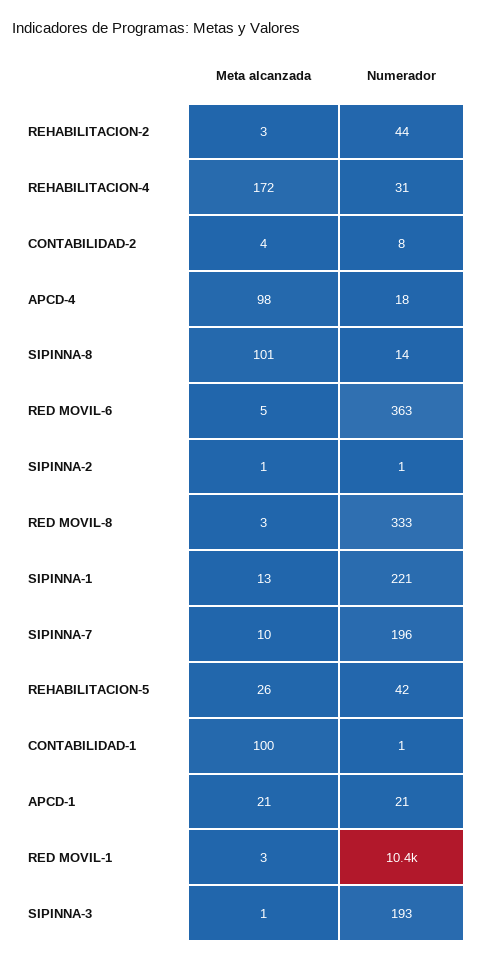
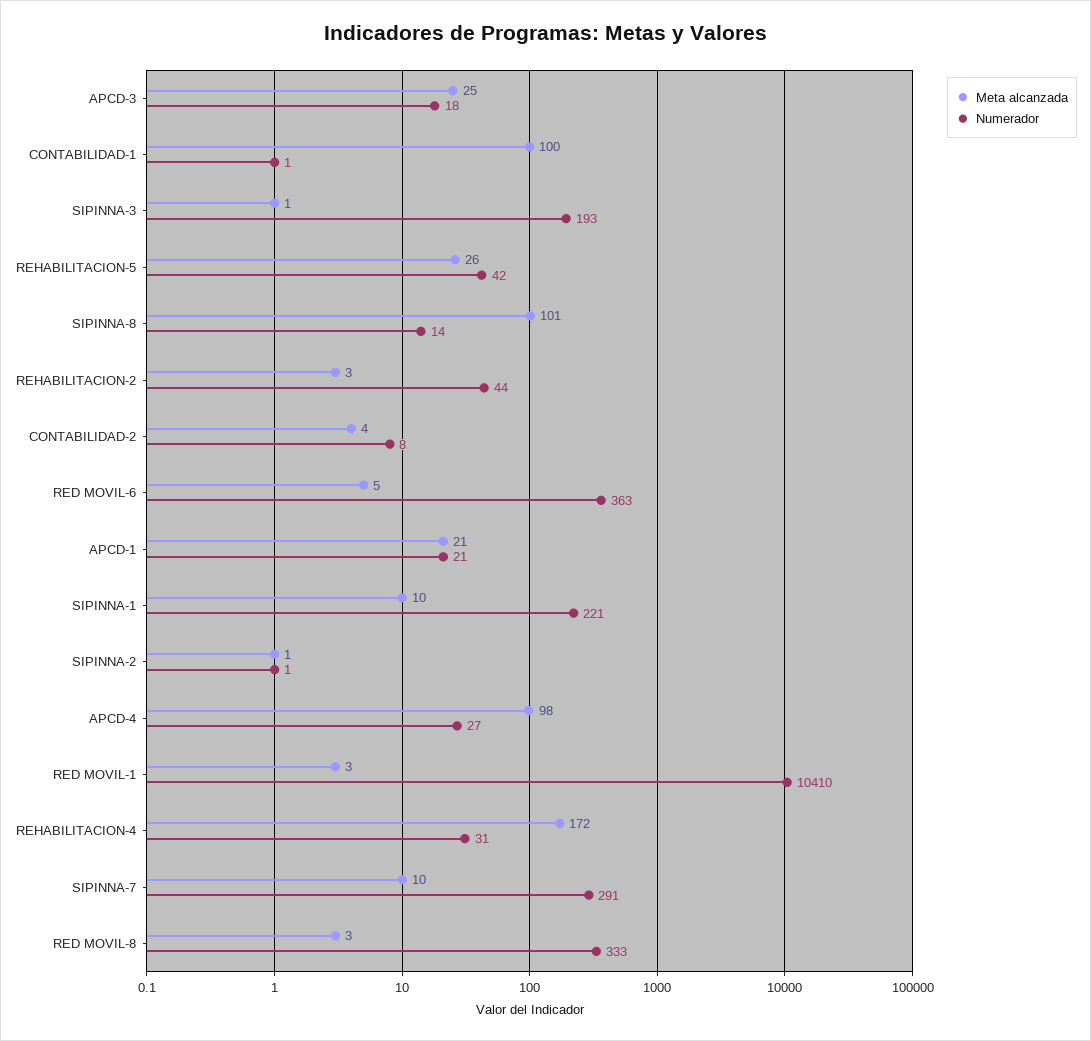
Numerador, APCD-4: 18 -> 27
Meta alcanzada, SIPINNA-1: 13 -> 10
Numerador, SIPINNA-7: 196 -> 291
Meta alcanzada, APCD-3: none -> 25
Numerador, APCD-3: none -> 18

